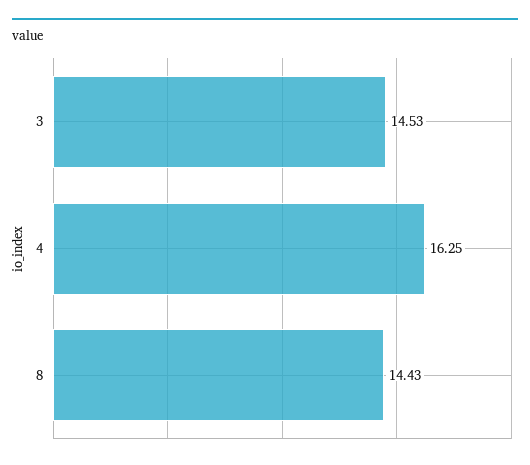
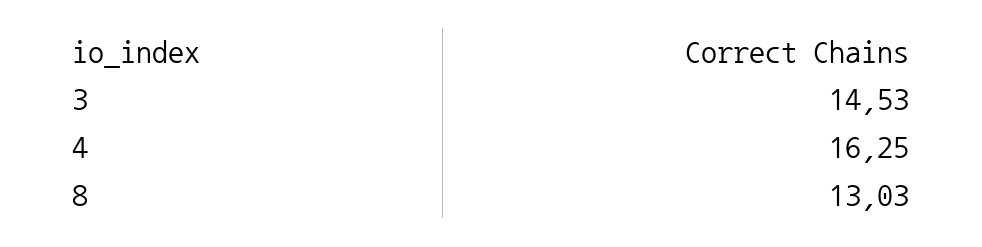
8: 14.43 -> 13.03

